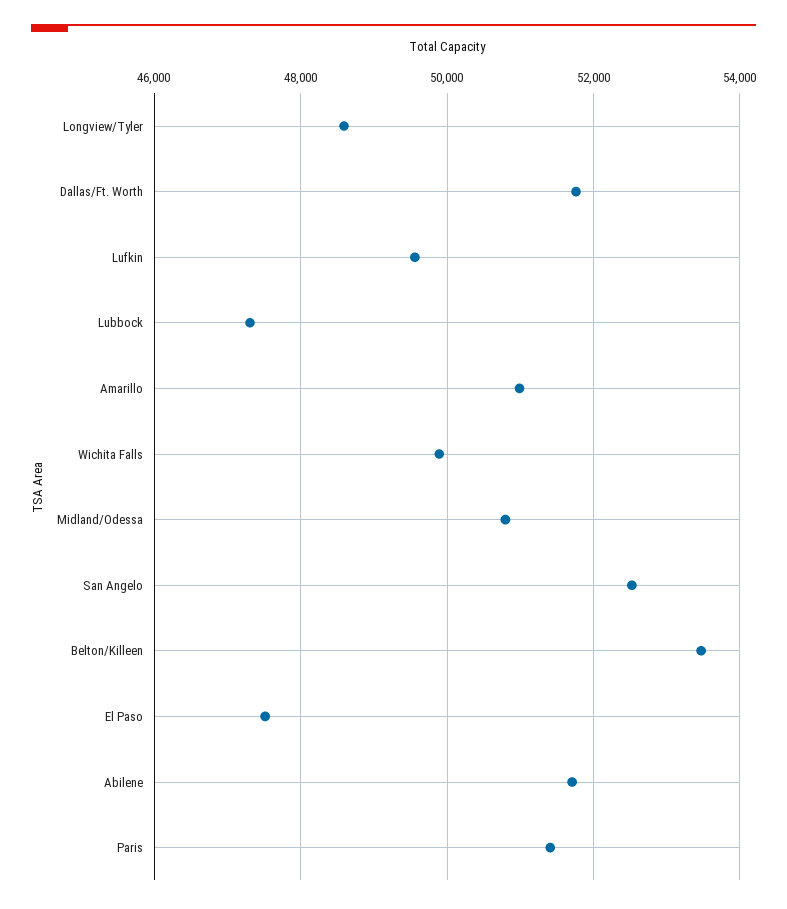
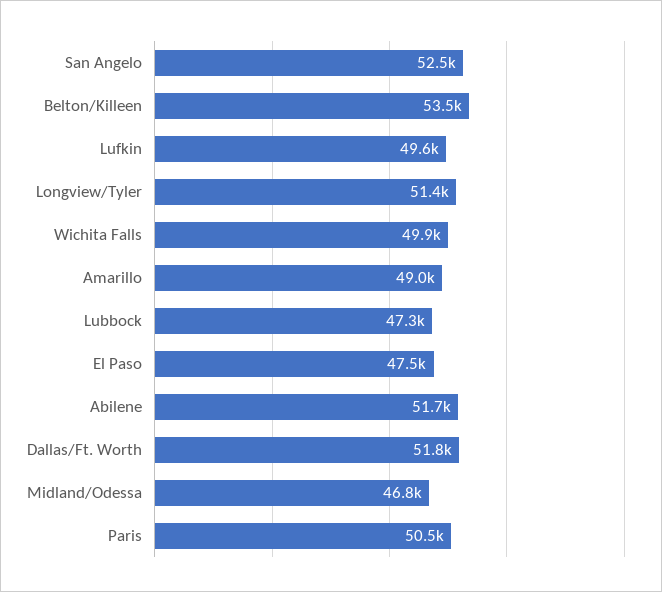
Longview/Tyler: 48600 -> 51400
Amarillo: 51000 -> 49000
Midland/Odessa: 50800 -> 46800
Paris: 51400 -> 50500

